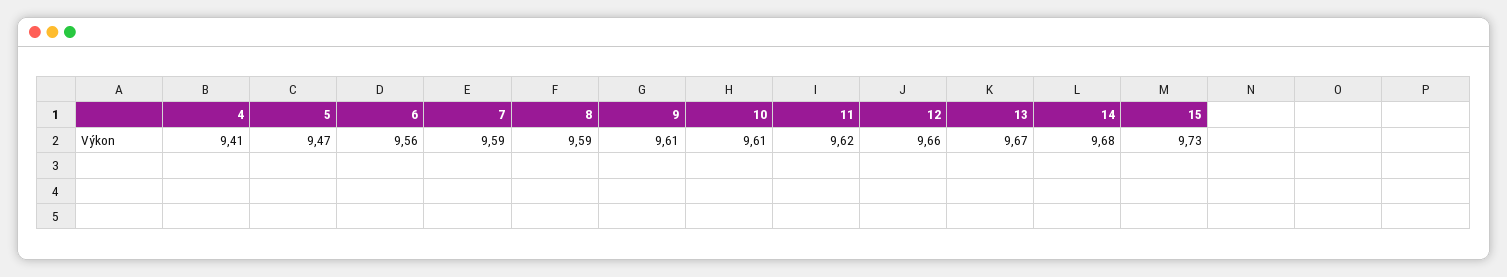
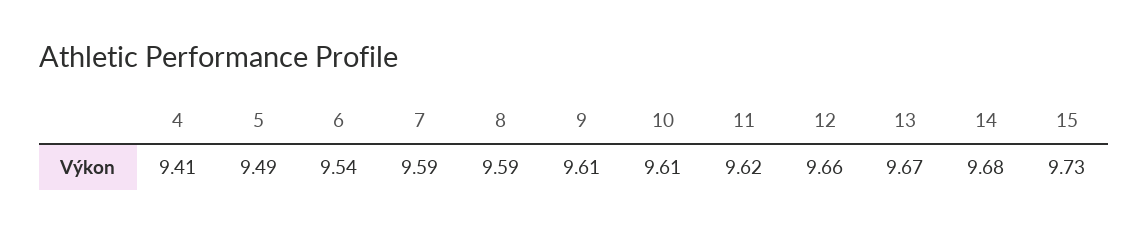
5: 9.47 -> 9.49
6: 9.56 -> 9.54

